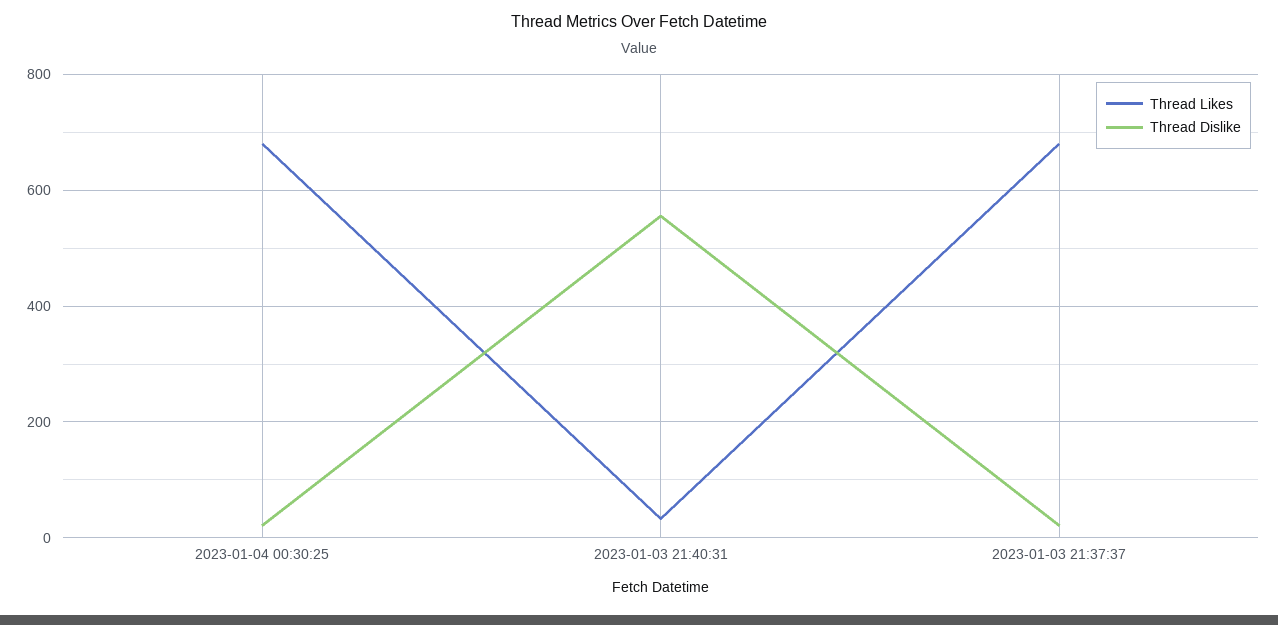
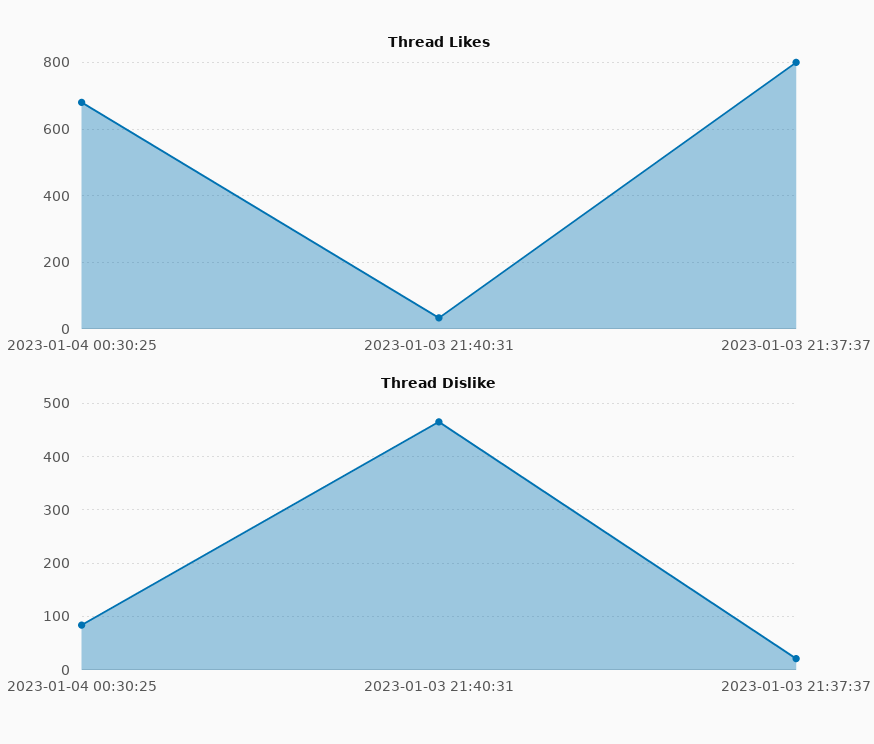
Thread Dislike, 2023-01-04 00:30:25: 20 -> 80
Thread Dislike, 2023-01-03 21:40:31: 560 -> 460
Thread Likes, 2023-01-03 21:37:37: 680 -> 800

